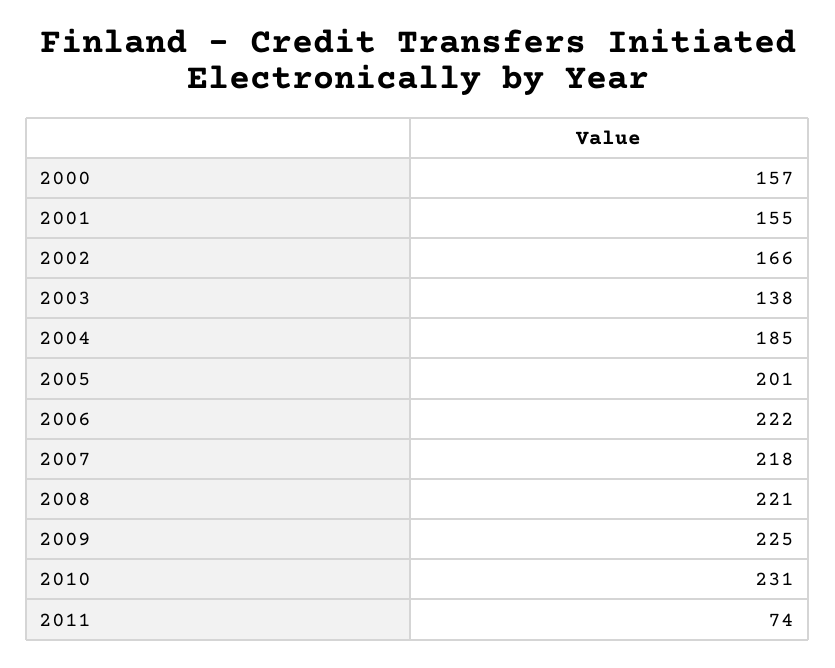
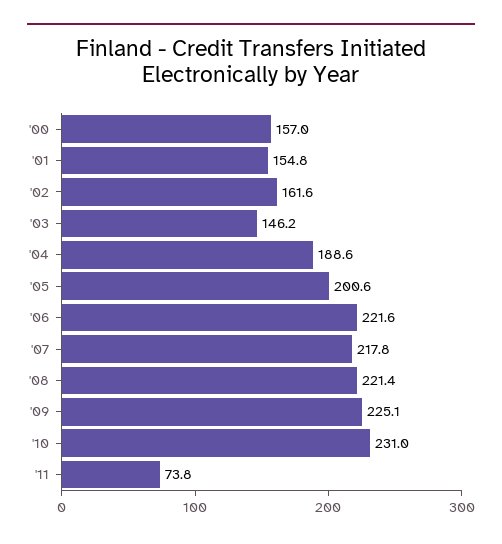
2002: 166 -> 161.6
2003: 138 -> 146.2
2004: 185 -> 188.6

